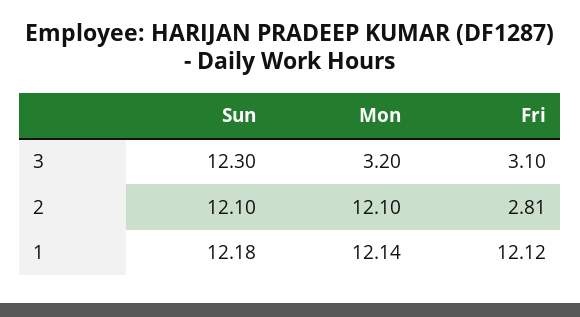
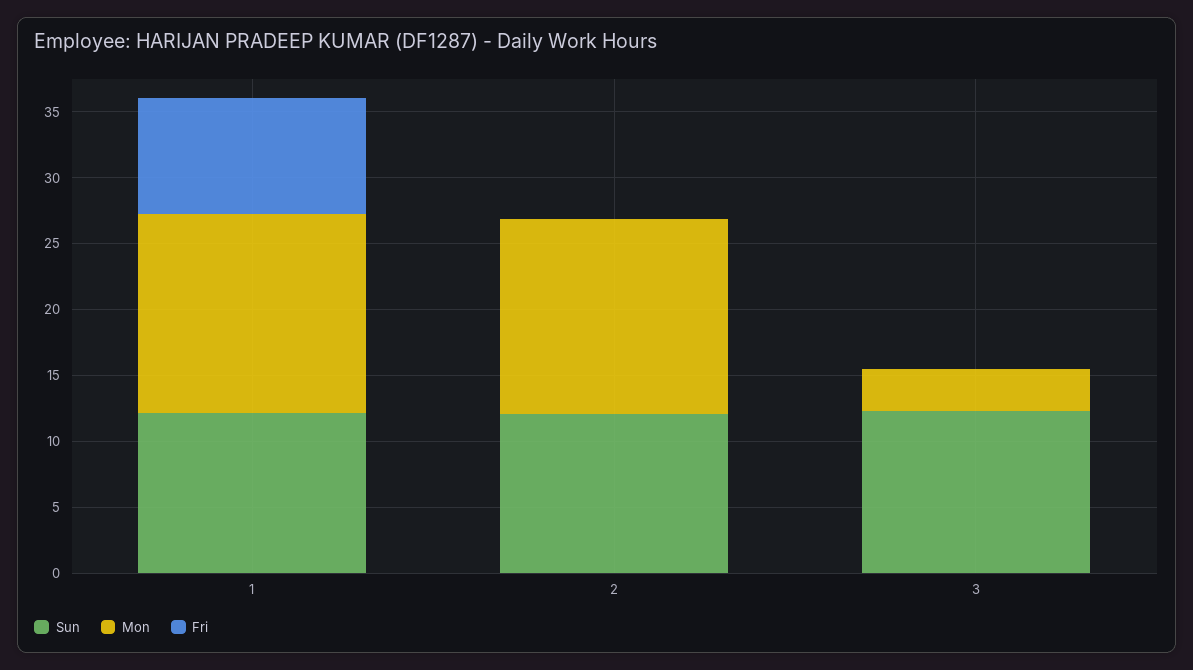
Fri, 3: 3.1 -> 0
Mon, 2: 12.1 -> 15
Fri, 2: 2.81 -> 0
Mon, 1: 12.14 -> 15
Fri, 1: 12.12 -> 9

